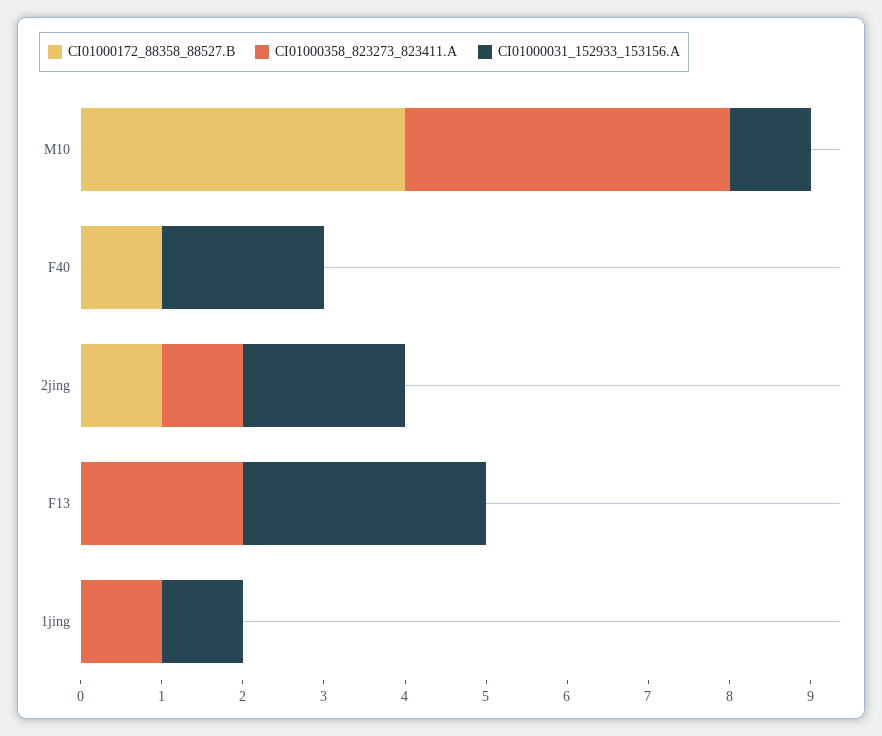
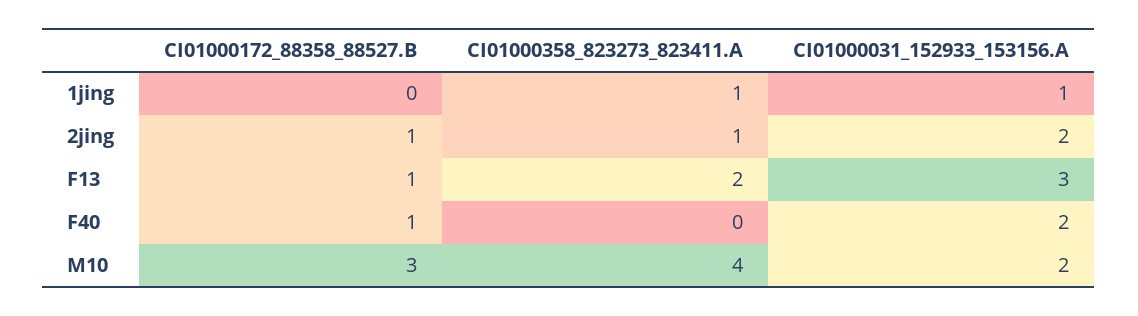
CI01000172_88358_88527.B, M10: 4 -> 3
CI01000031_152933_153156.A, M10: 1 -> 2
CI01000172_88358_88527.B, F13: 0 -> 1

